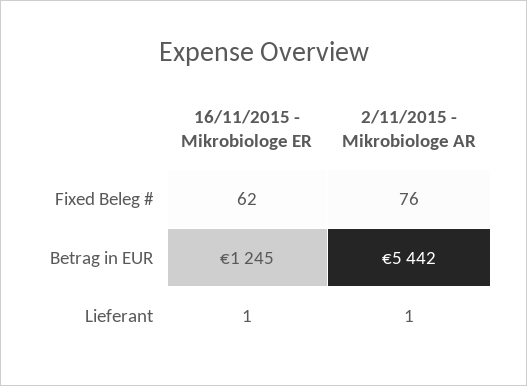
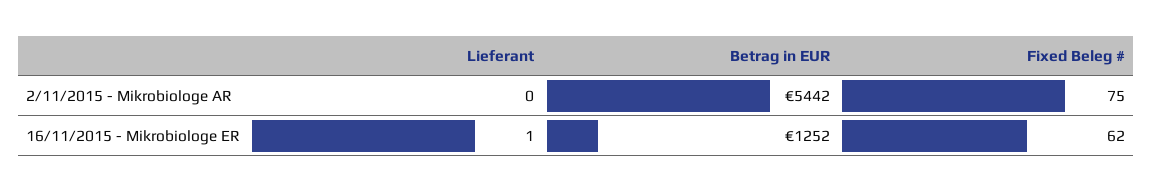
2/11/2015 - Mikrobiologe AR, Fixed Beleg #: 76 -> 75
16/11/2015 - Mikrobiologe ER, Betrag in EUR: 1245 -> 1252
2/11/2015 - Mikrobiologe AR, Lieferant: 1 -> 0

